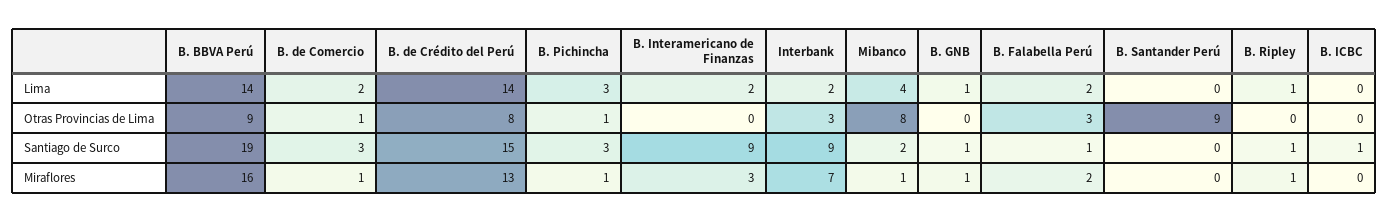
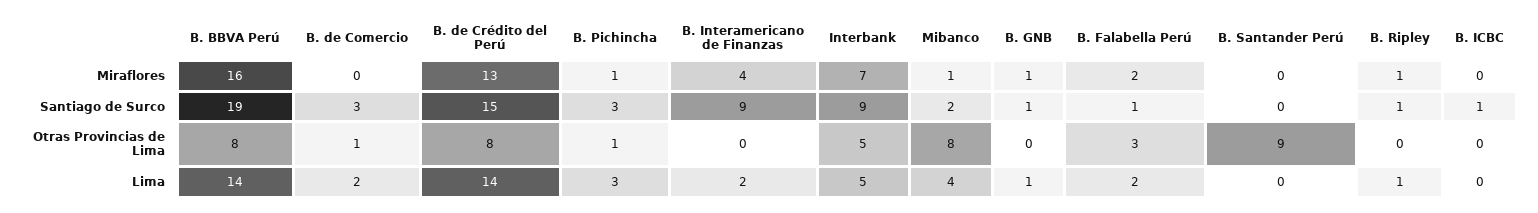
Interbank, Lima: 2 -> 5
B. BBVA Perú, Otras Provincias de Lima: 9 -> 8
Interbank, Otras Provincias de Lima: 3 -> 5
B. de Comercio, Miraflores: 1 -> 0
B. Interamericano de Finanzas, Miraflores: 3 -> 4

